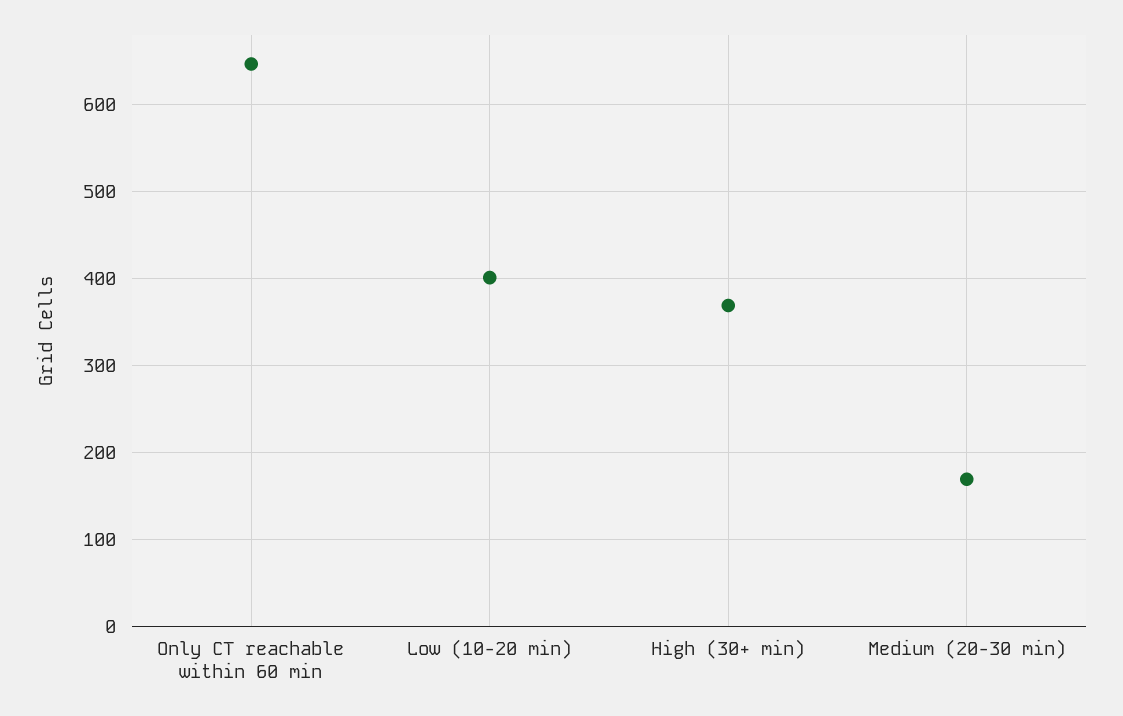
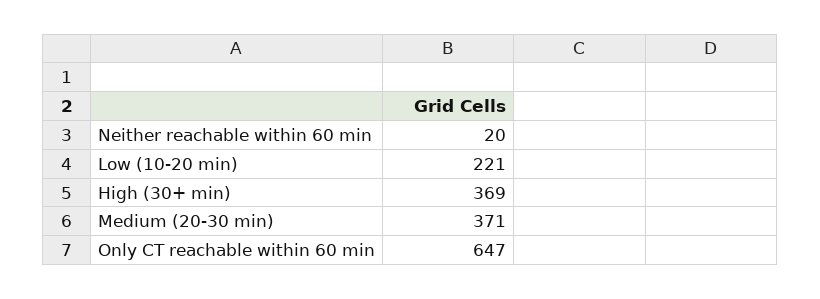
Low (10-20 min): 400 -> 221
Medium (20-30 min): 170 -> 371
Neither reachable within 60 min: none -> 20

